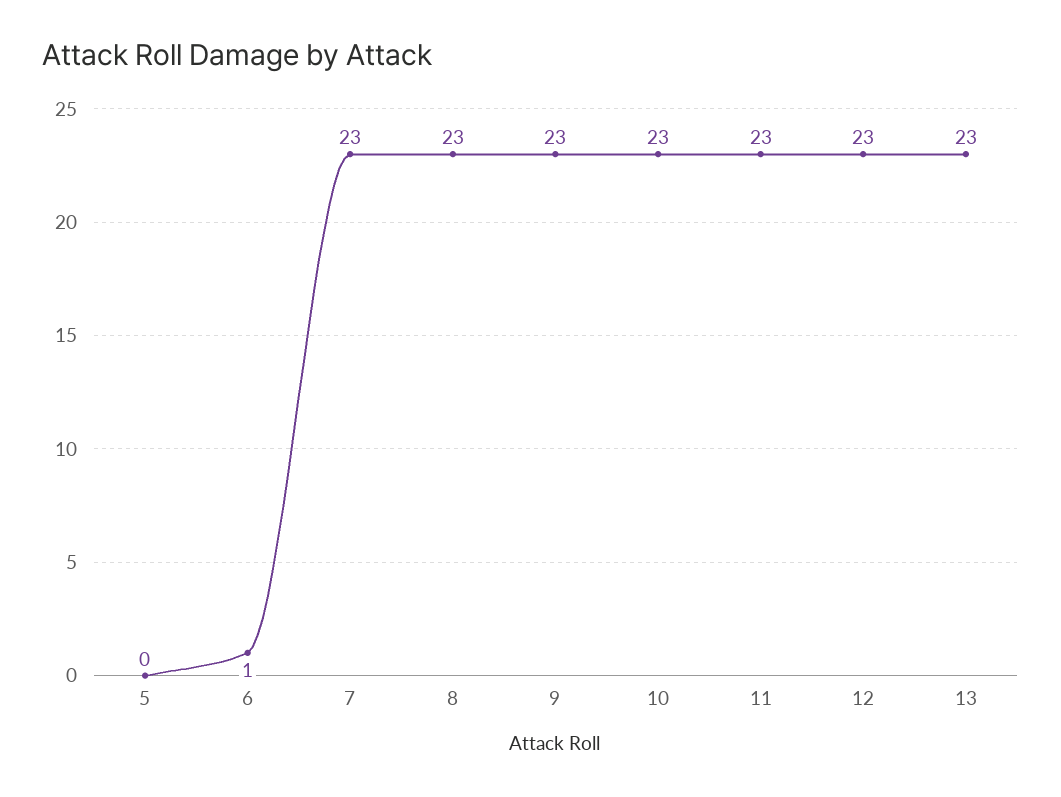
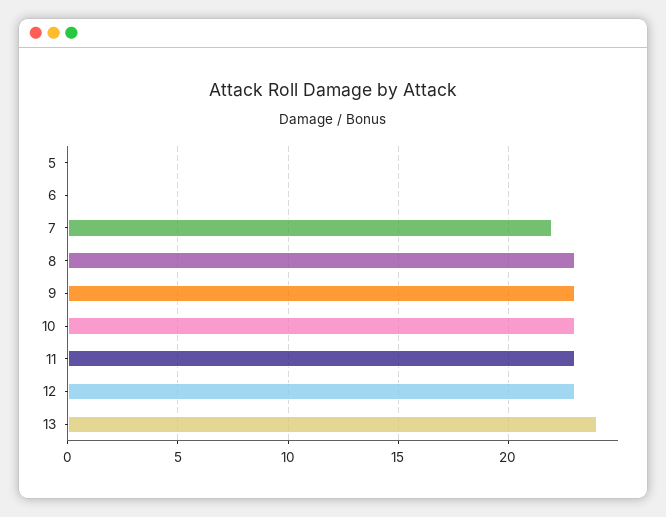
6: 1 -> 0
7: 23 -> 22
13: 23 -> 24

